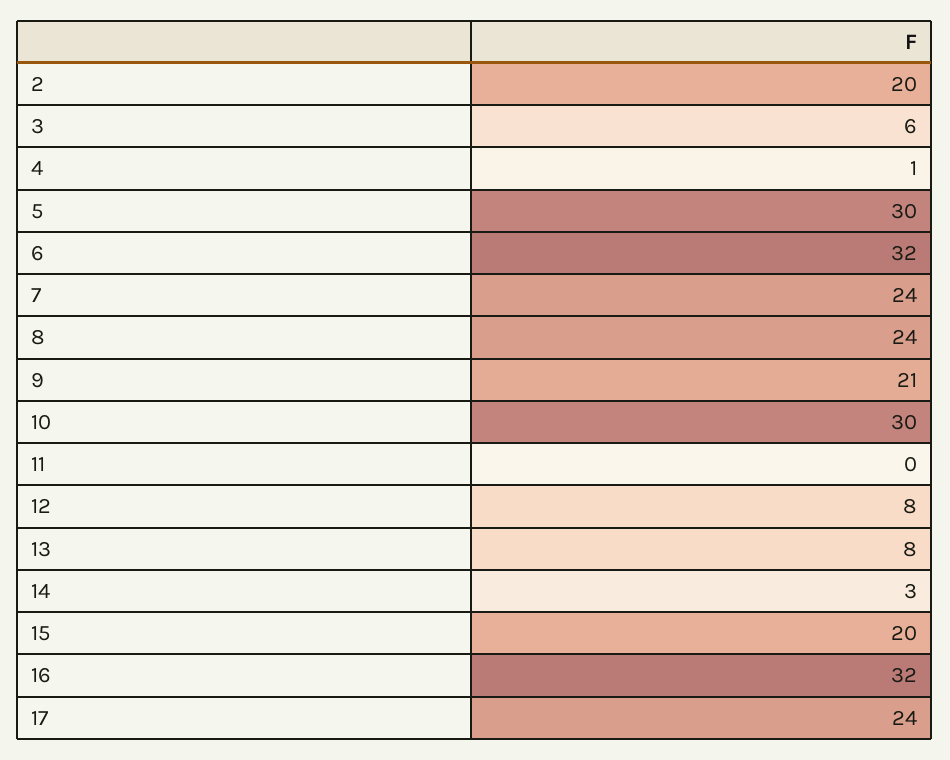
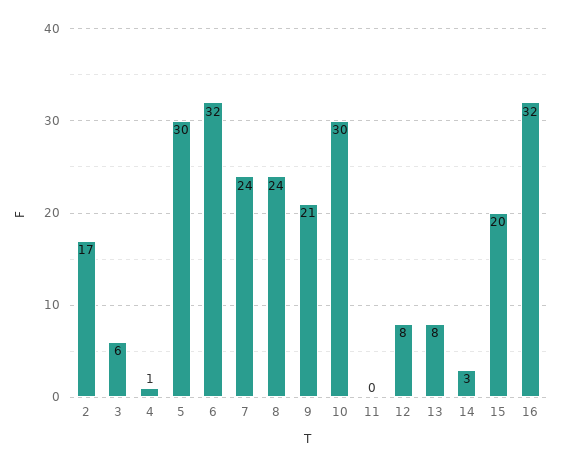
2: 20 -> 17
17: 24 -> none

